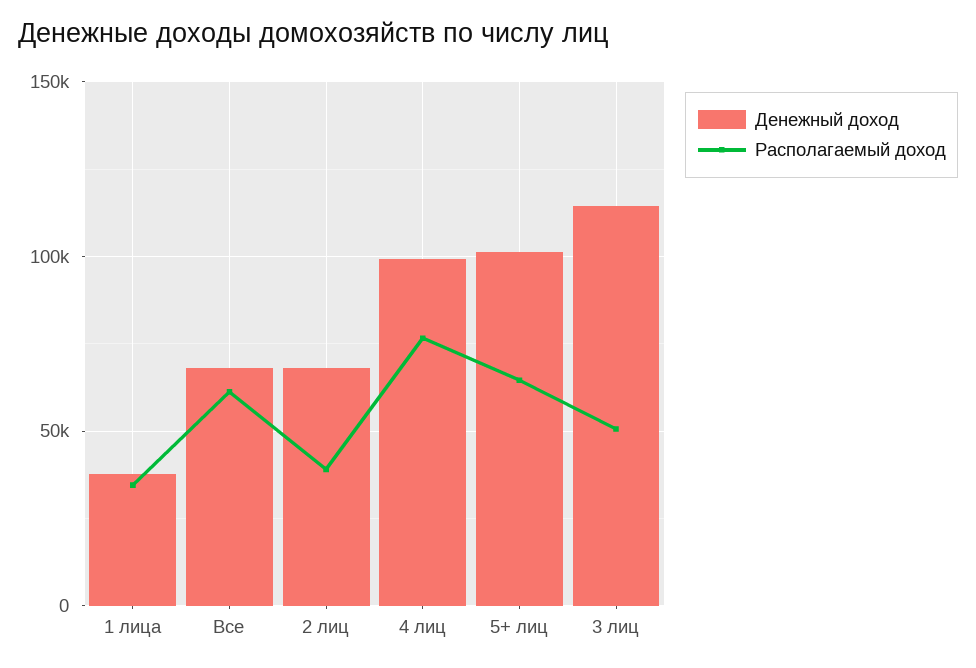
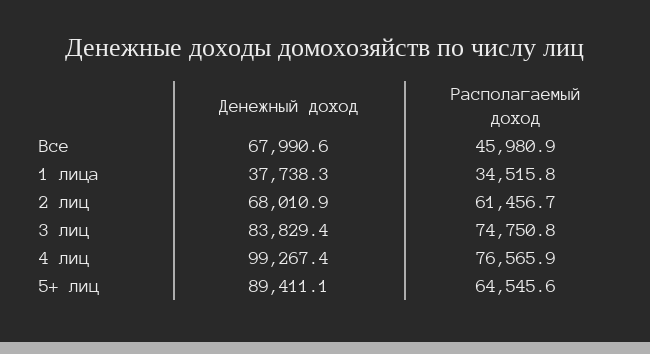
Располагаемый доход, Все: 60000 -> 45980.9
Располагаемый доход, 2 лиц: 40000 -> 61456.7
Денежный доход, 5+ лиц: 100000 -> 89411.1
Денежный доход, 3 лиц: 115000 -> 83829.4
Располагаемый доход, 3 лиц: 50000 -> 74750.8

